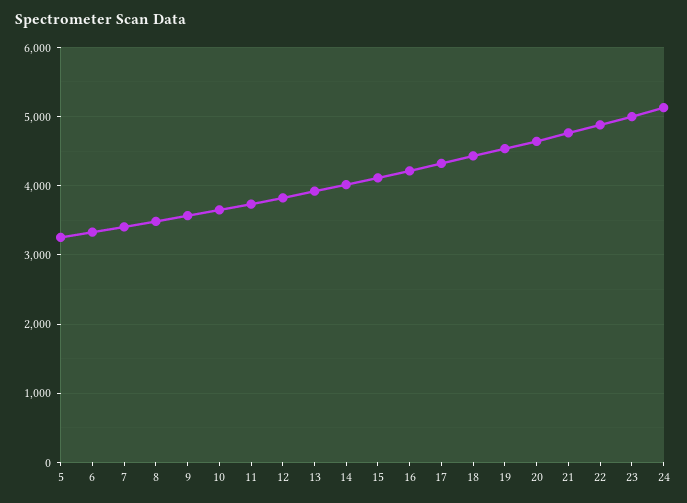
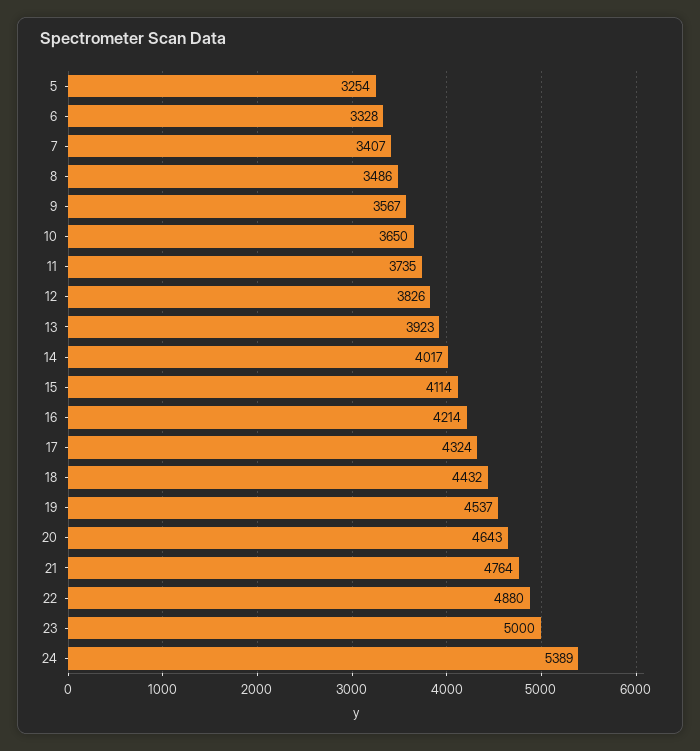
24: 5100 -> 5389

